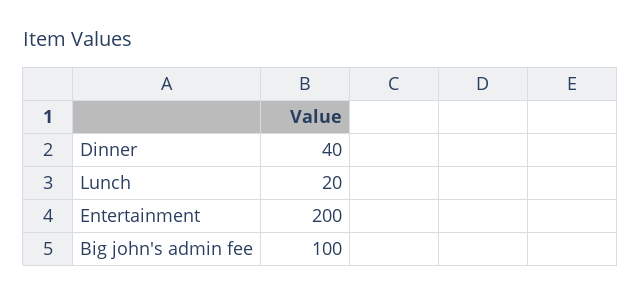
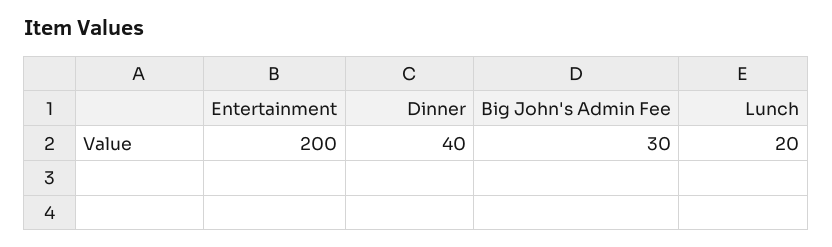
Big john's admin fee: 100 -> 30

